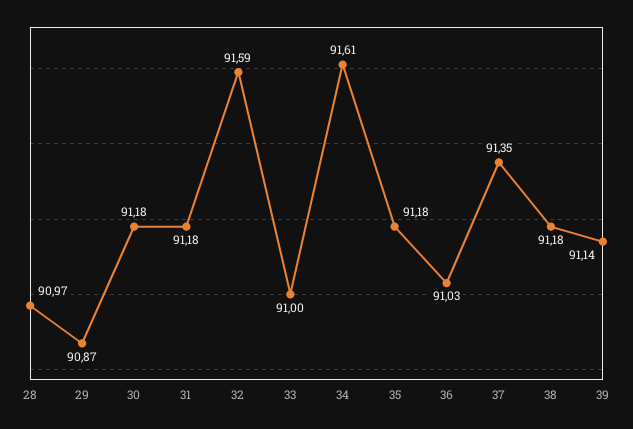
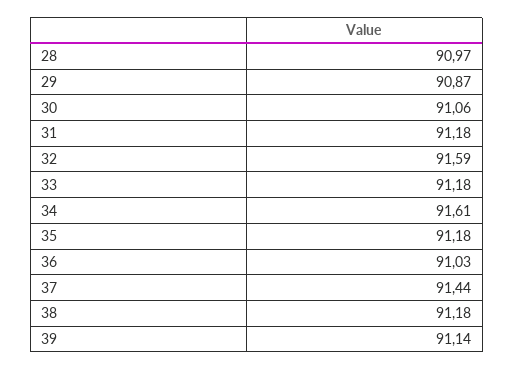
30: 91.18 -> 91.06
33: 91 -> 91.18
37: 91.35 -> 91.44

